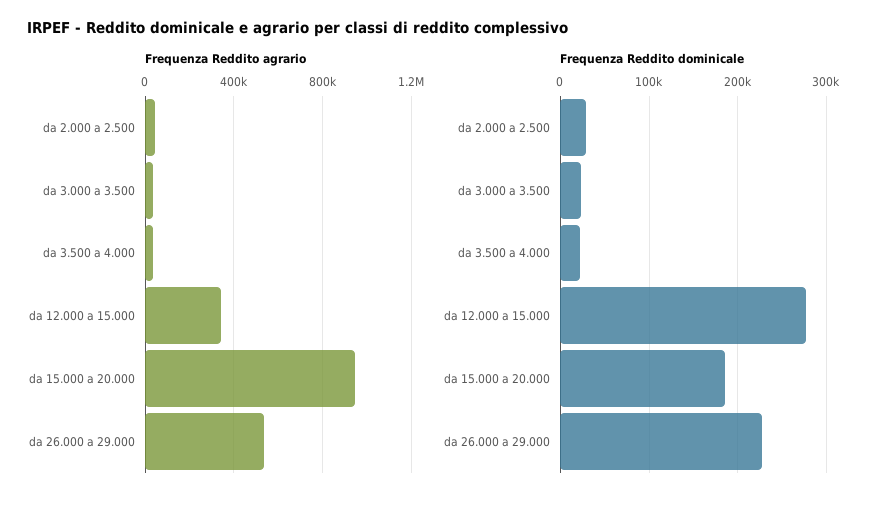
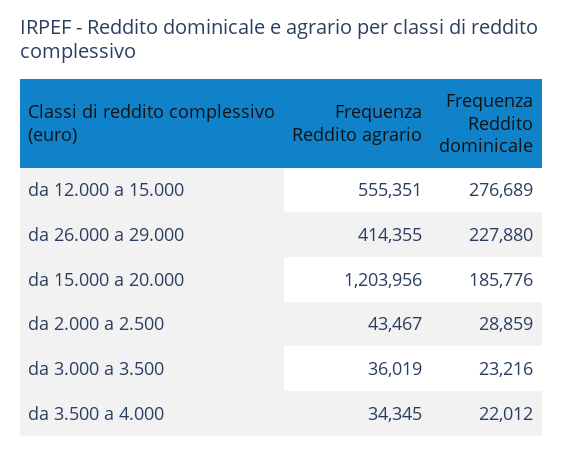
Frequenza Reddito agrario, da 12.000 a 15.000: 350000 -> 555351
Frequenza Reddito agrario, da 15.000 a 20.000: 950000 -> 1203956
Frequenza Reddito agrario, da 26.000 a 29.000: 550000 -> 414355

